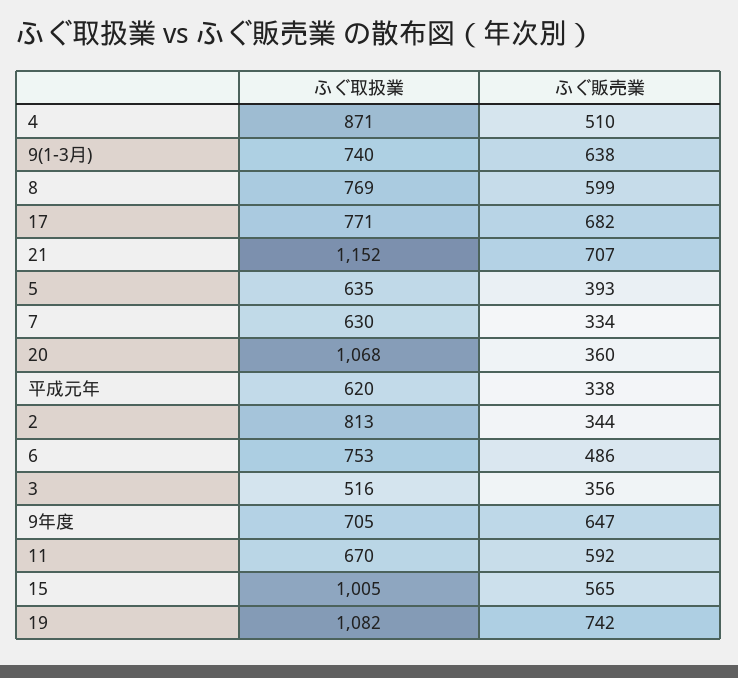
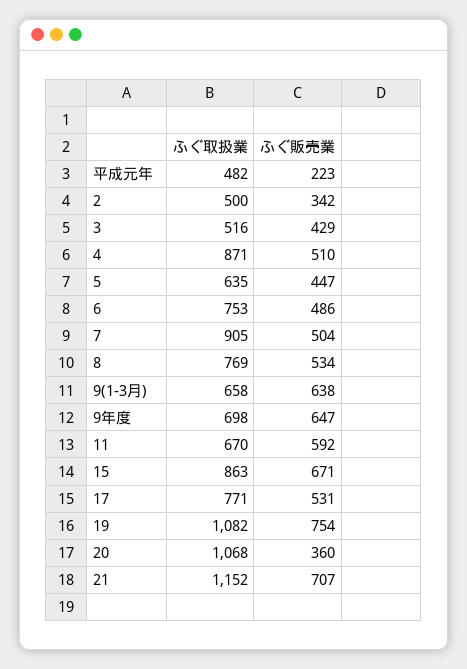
ふぐ取扱業, 9(1-3月): 740 -> 658
ふぐ販売業, 8: 599 -> 534
ふぐ販売業, 17: 682 -> 531
ふぐ販売業, 5: 393 -> 447
ふぐ取扱業, 7: 630 -> 905
ふぐ販売業, 7: 334 -> 504
ふぐ取扱業, 平成元年: 620 -> 482
ふぐ販売業, 平成元年: 338 -> 223
ふぐ取扱業, 2: 813 -> 500
ふぐ販売業, 2: 344 -> 342
ふぐ販売業, 3: 356 -> 429
ふぐ取扱業, 9年度: 705 -> 698
ふぐ取扱業, 15: 1005 -> 863
ふぐ販売業, 15: 565 -> 671
ふぐ販売業, 19: 742 -> 754

